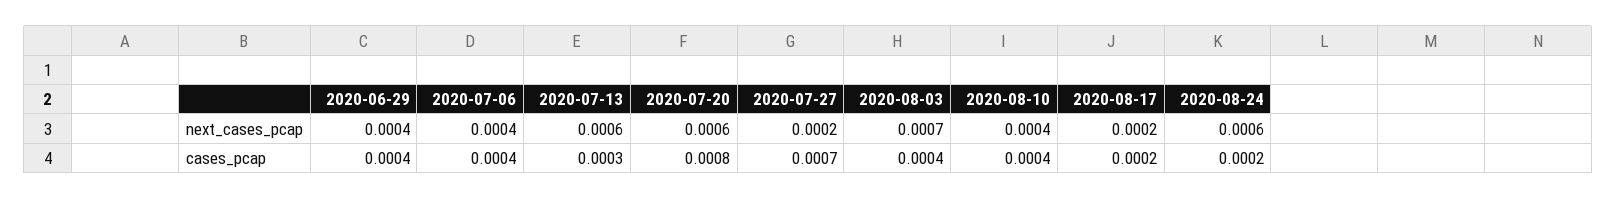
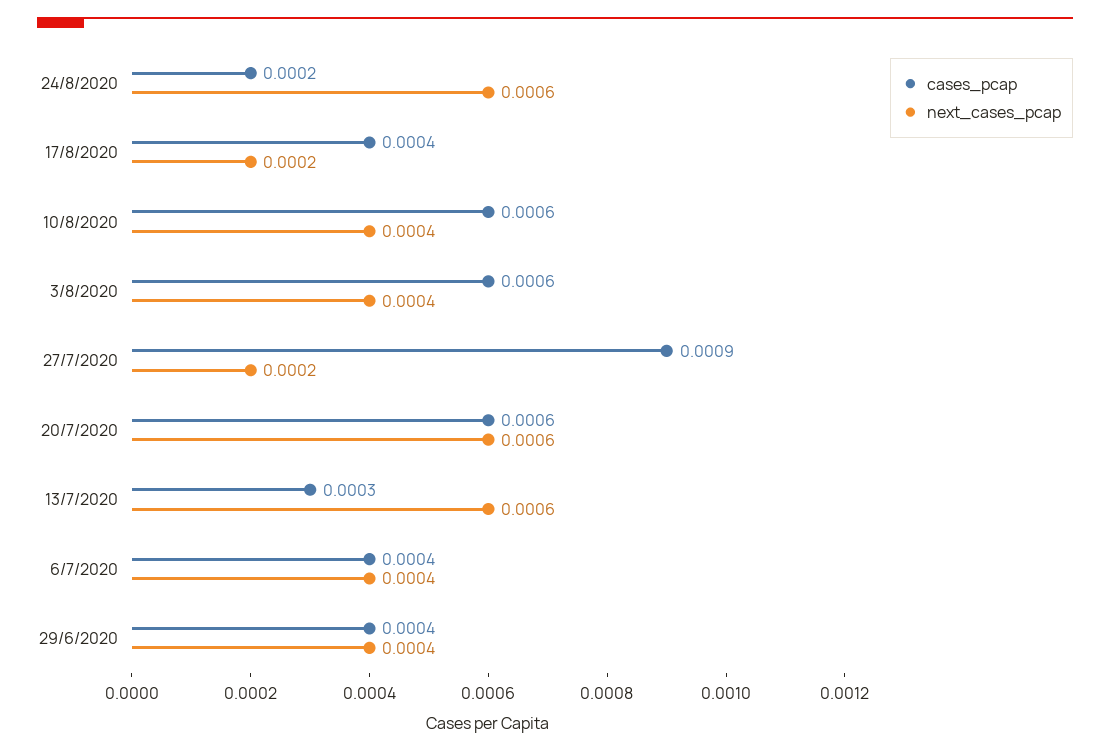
next_cases_pcap, 2020-08-03: 0.0007 -> 0.0004
cases_pcap, 2020-07-20: 0.0008 -> 0.0006
cases_pcap, 2020-07-27: 0.0007 -> 0.0009
cases_pcap, 2020-08-03: 0.0004 -> 0.0006
cases_pcap, 2020-08-10: 0.0004 -> 0.0006
cases_pcap, 2020-08-17: 0.0002 -> 0.0004

